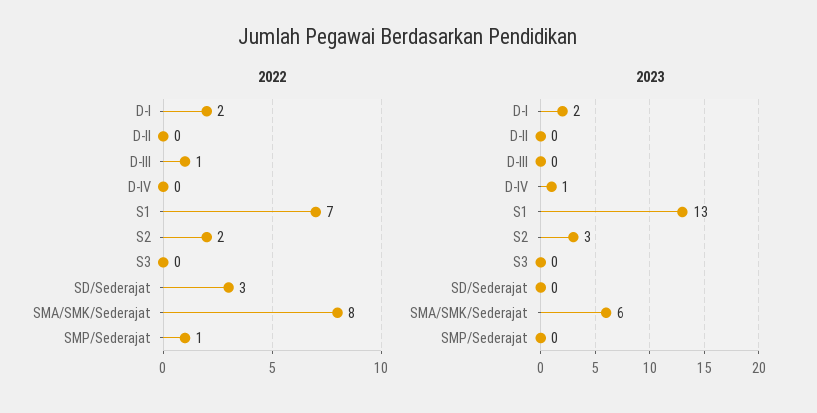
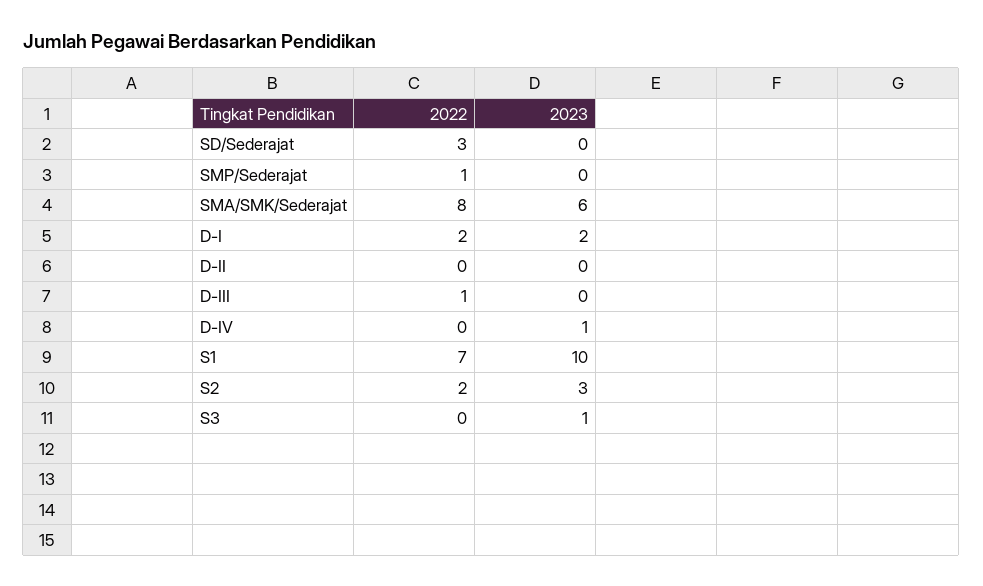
2023, S1: 13 -> 10
2023, S3: 0 -> 1

